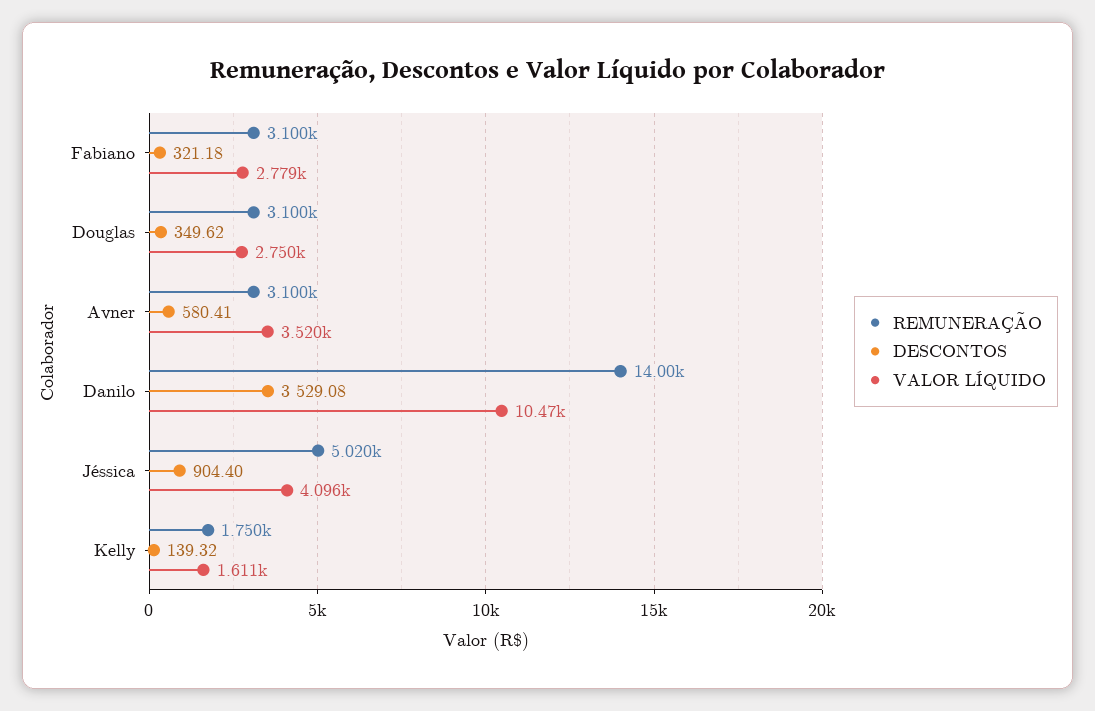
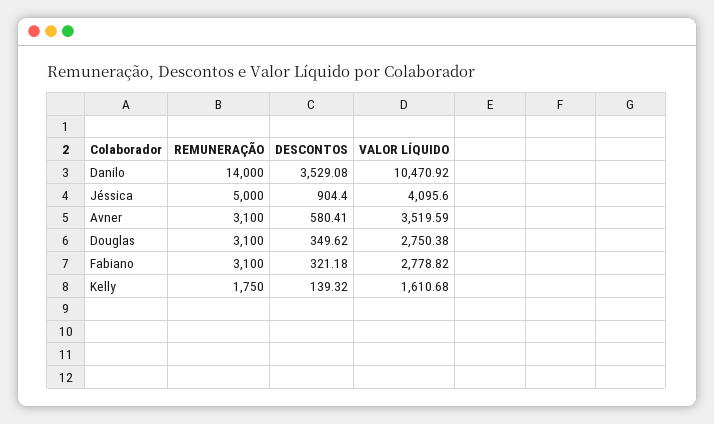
REMUNERAÇÃO, Jéssica: 5020 -> 5000

